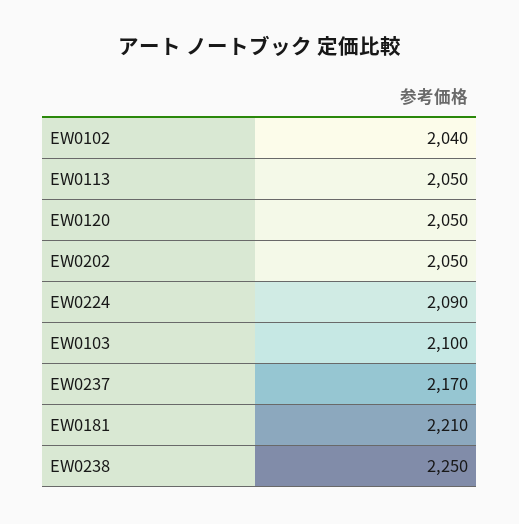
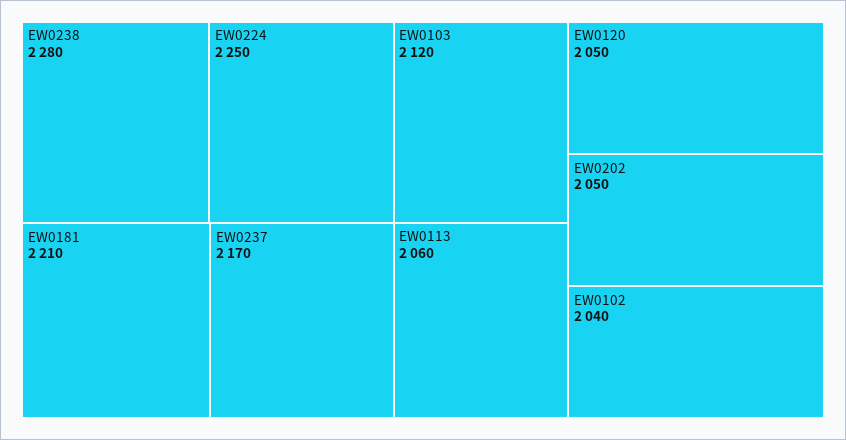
EW0113: 2050 -> 2060
EW0224: 2090 -> 2250
EW0103: 2100 -> 2120
EW0238: 2250 -> 2280

